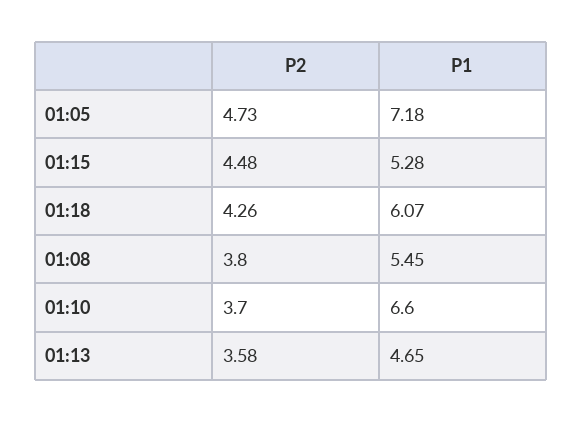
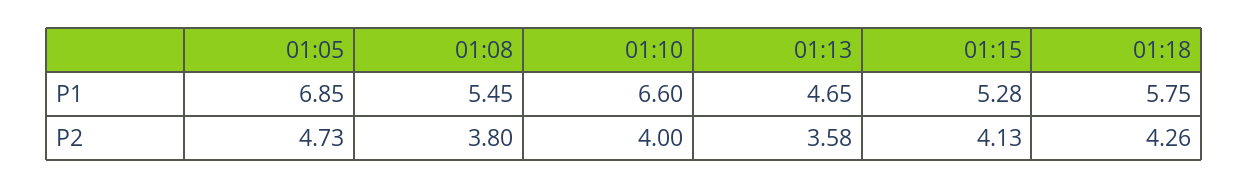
P1, 01:05: 7.18 -> 6.85
P2, 01:15: 4.48 -> 4.13
P1, 01:18: 6.07 -> 5.75
P2, 01:10: 3.7 -> 4

